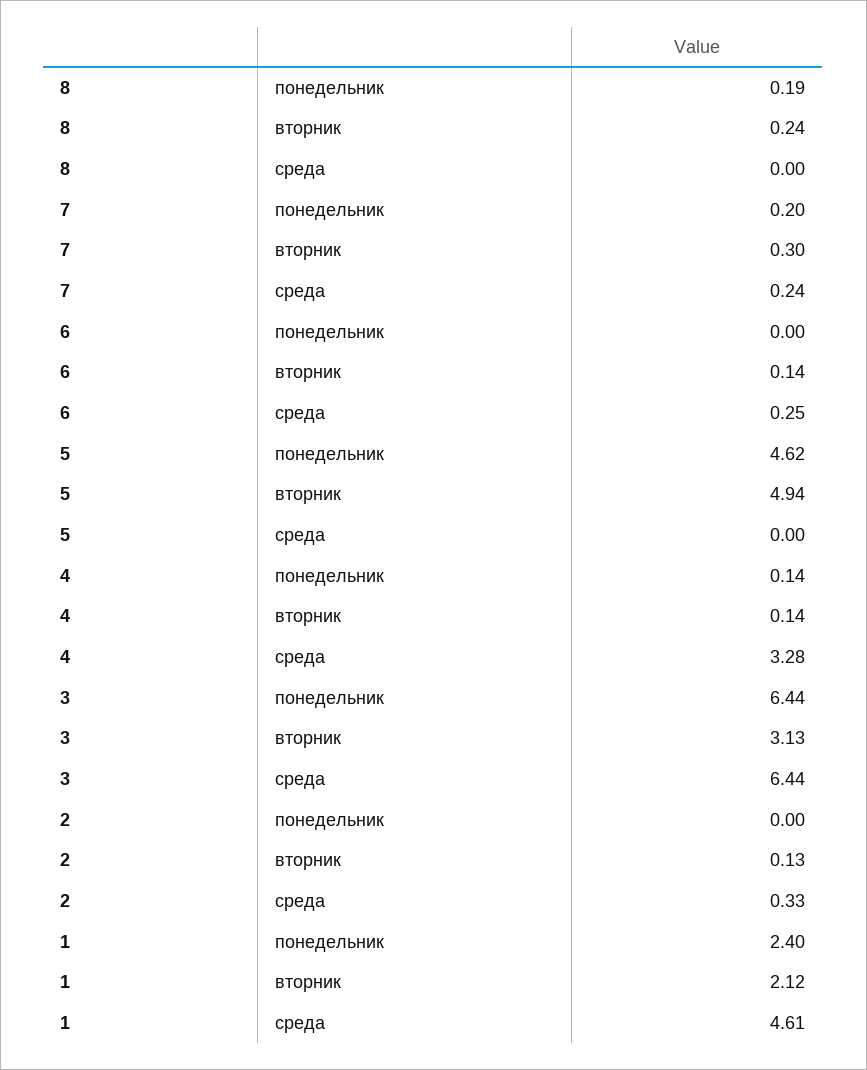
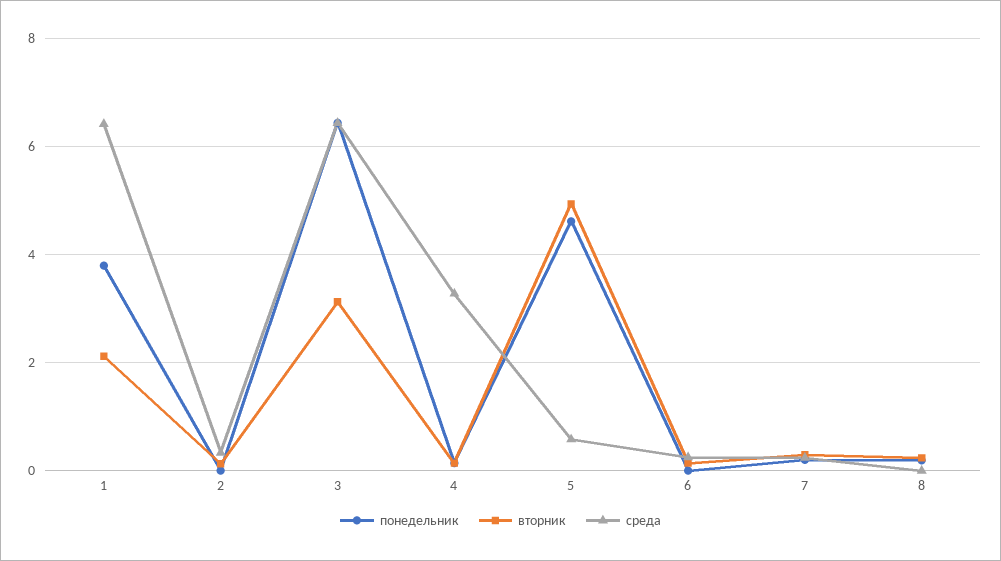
среда, 5: 0 -> 0.6
понедельник, 1: 2.4 -> 3.8
среда, 1: 4.61 -> 6.4

